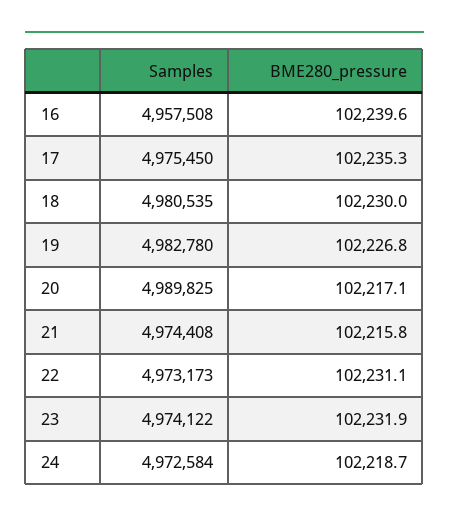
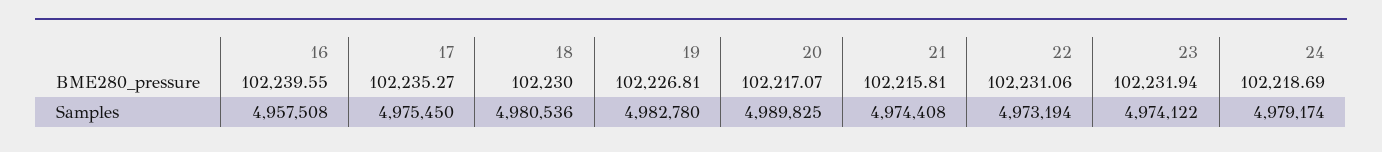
Samples, 18: 4980535 -> 4980536
Samples, 22: 4973173 -> 4973194
Samples, 24: 4972584 -> 4979174

